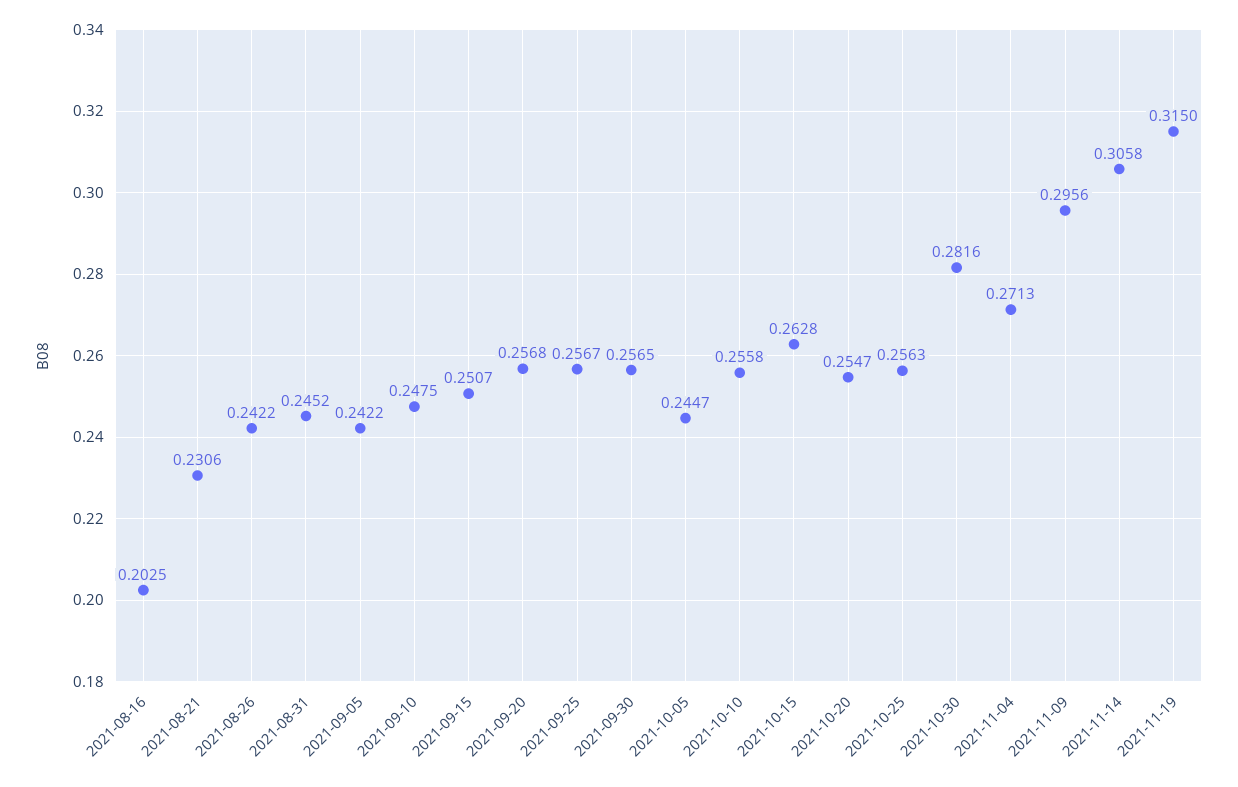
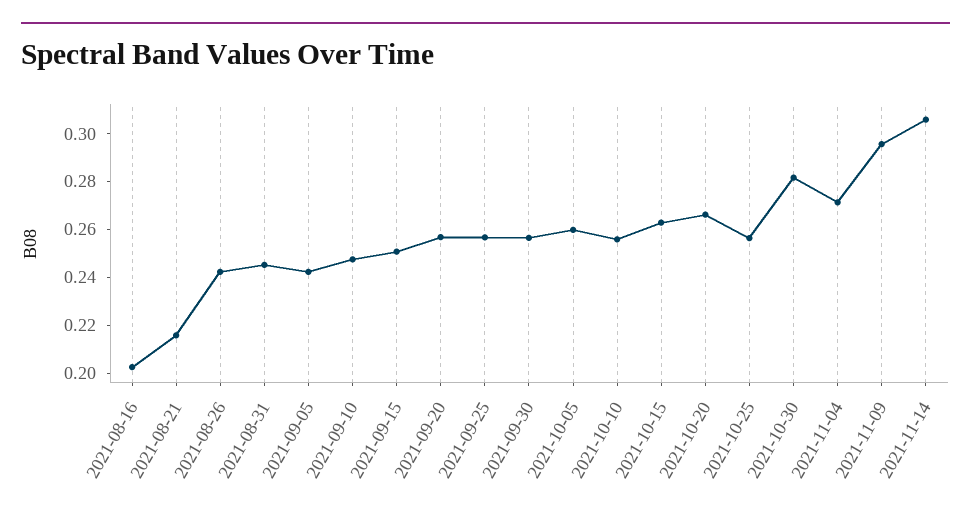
2021-08-21: 0.2306 -> 0.215
2021-10-05: 0.2447 -> 0.26
2021-10-20: 0.2547 -> 0.265
2021-11-19: 0.315 -> none

